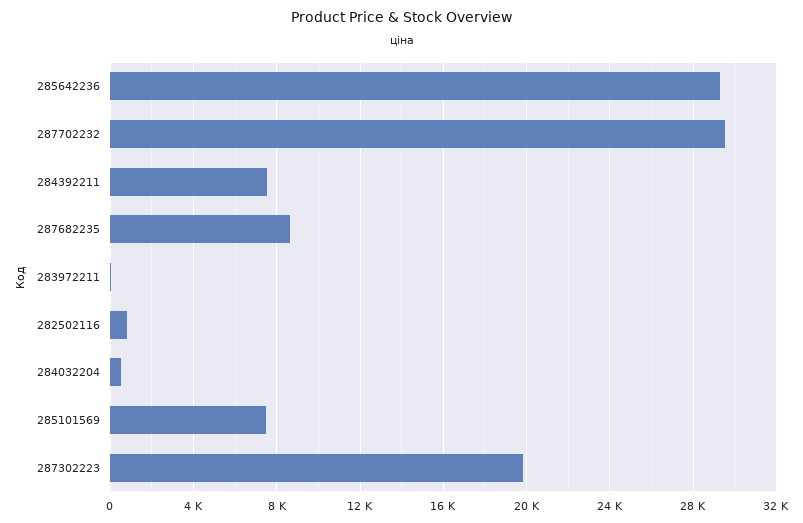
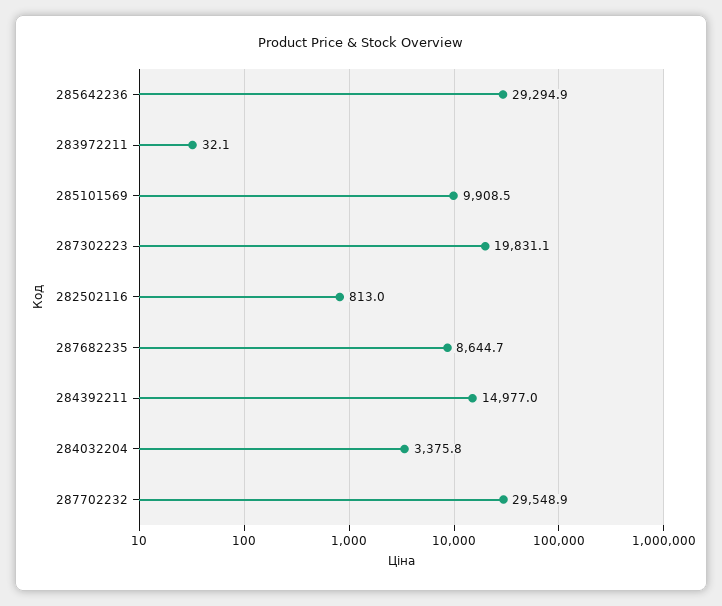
284392211: 7500 -> 14977
284032204: 500 -> 3375.8
285101569: 7500 -> 9908.5

